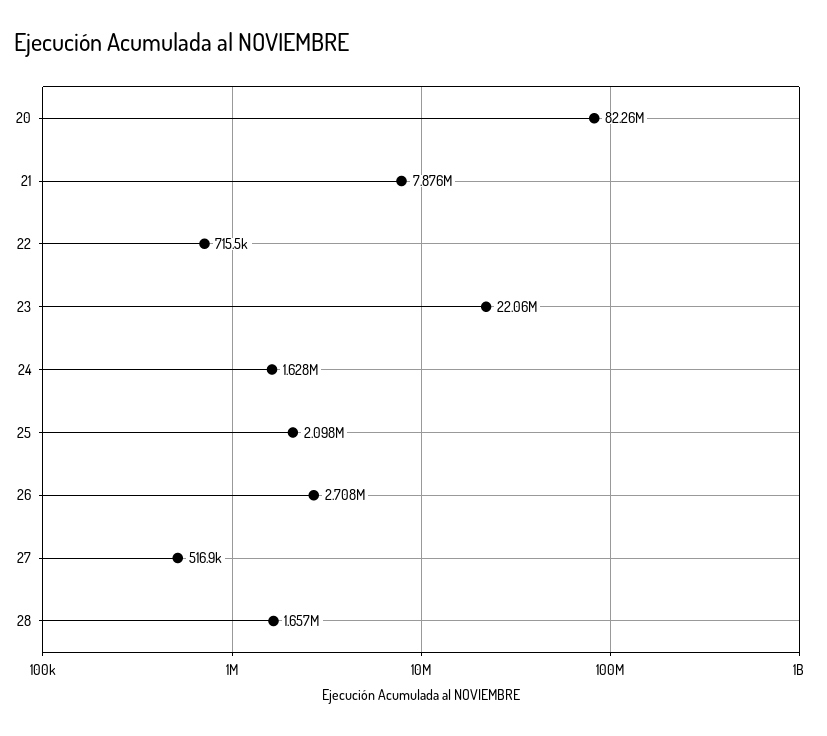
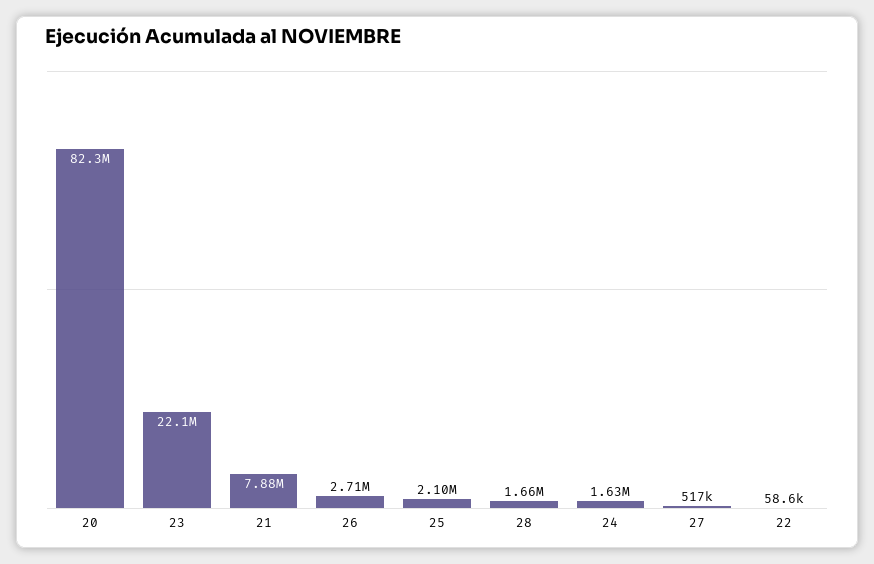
22: 715500 -> 58600

